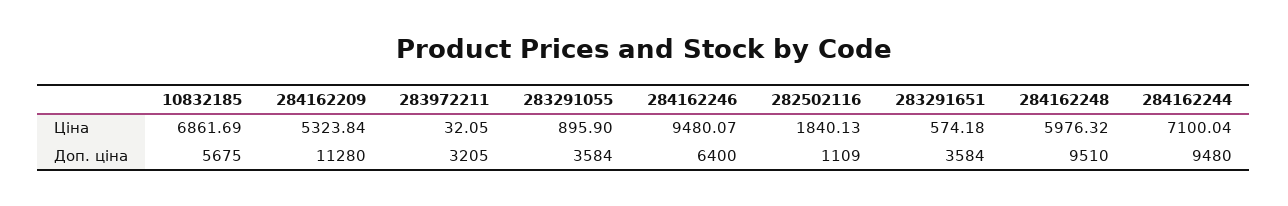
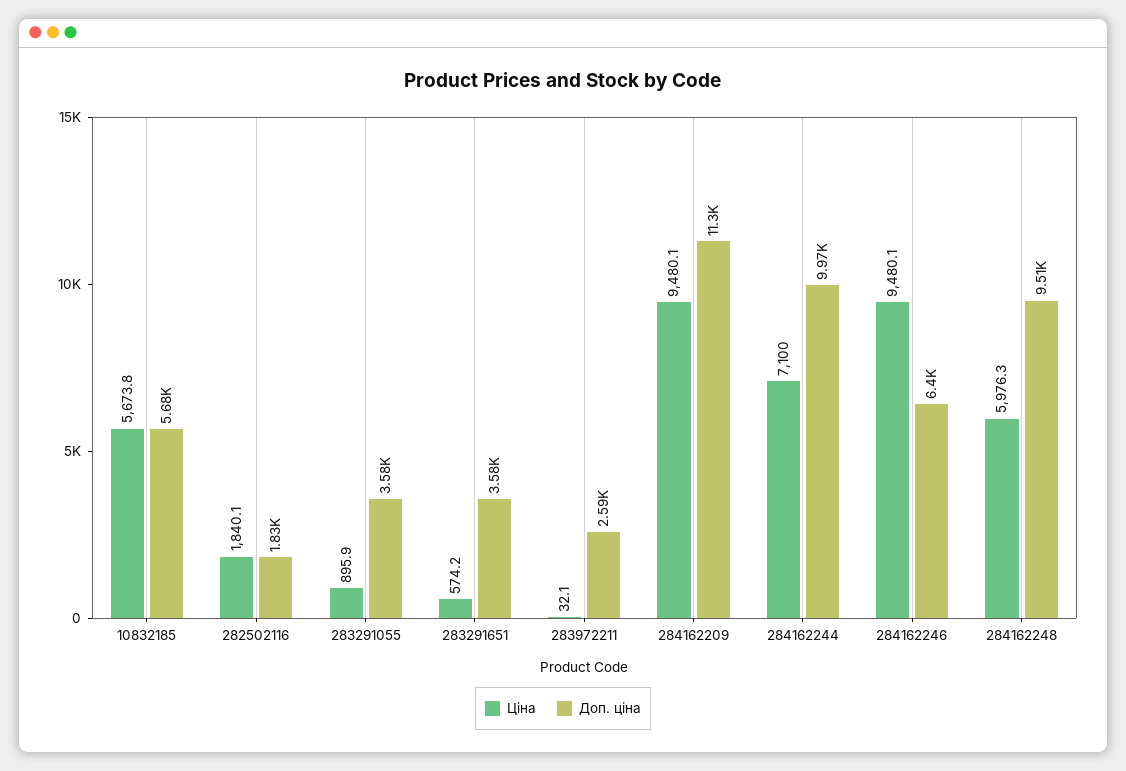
Ціна, 10832185: 6861.69 -> 5673.8
Ціна, 284162209: 5323.84 -> 9480.1
Доп. ціна, 283972211: 3205 -> 2590
Доп. ціна, 282502116: 1109 -> 1830
Доп. ціна, 284162244: 9480 -> 9970

